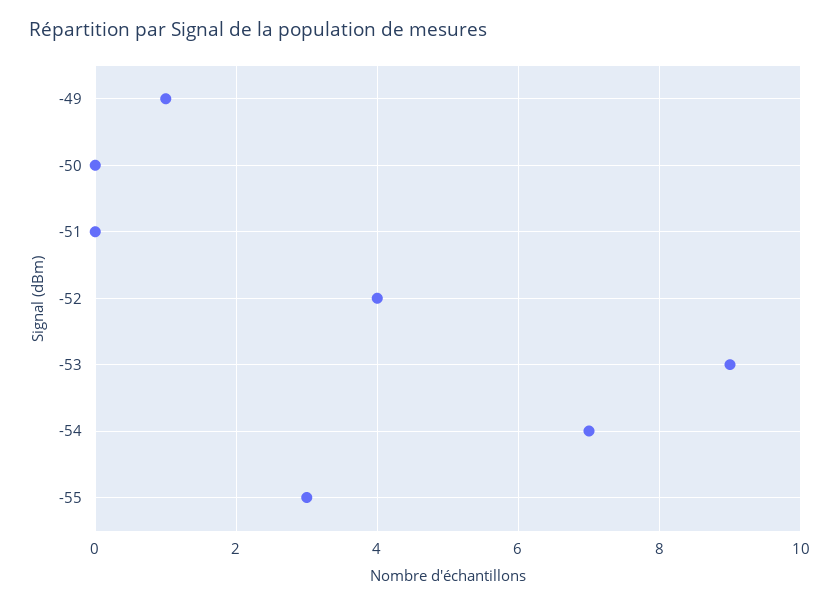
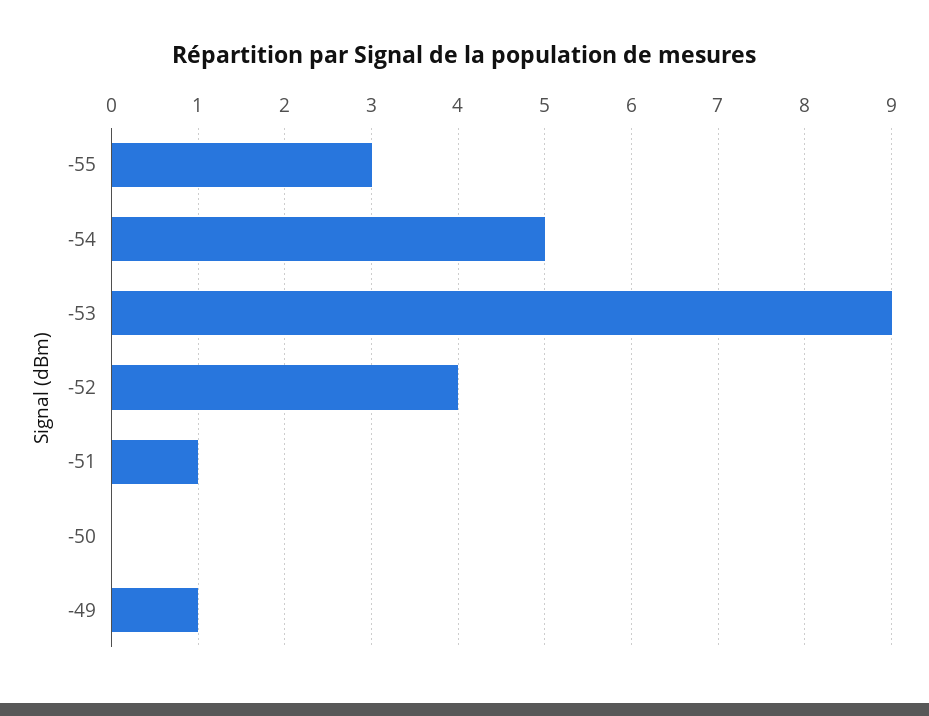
-51: 0 -> 1
-54: 7 -> 5

